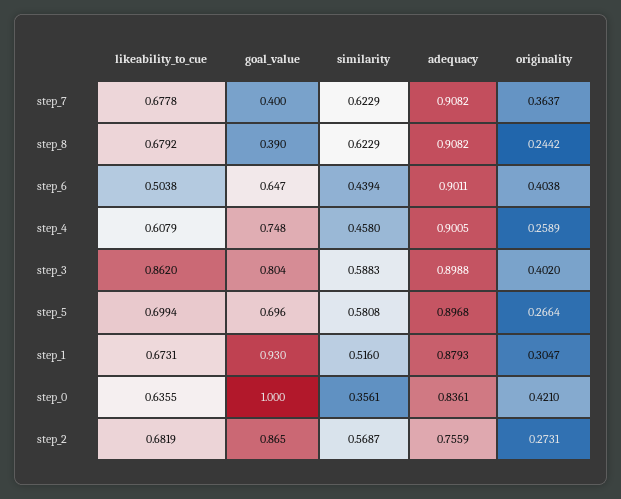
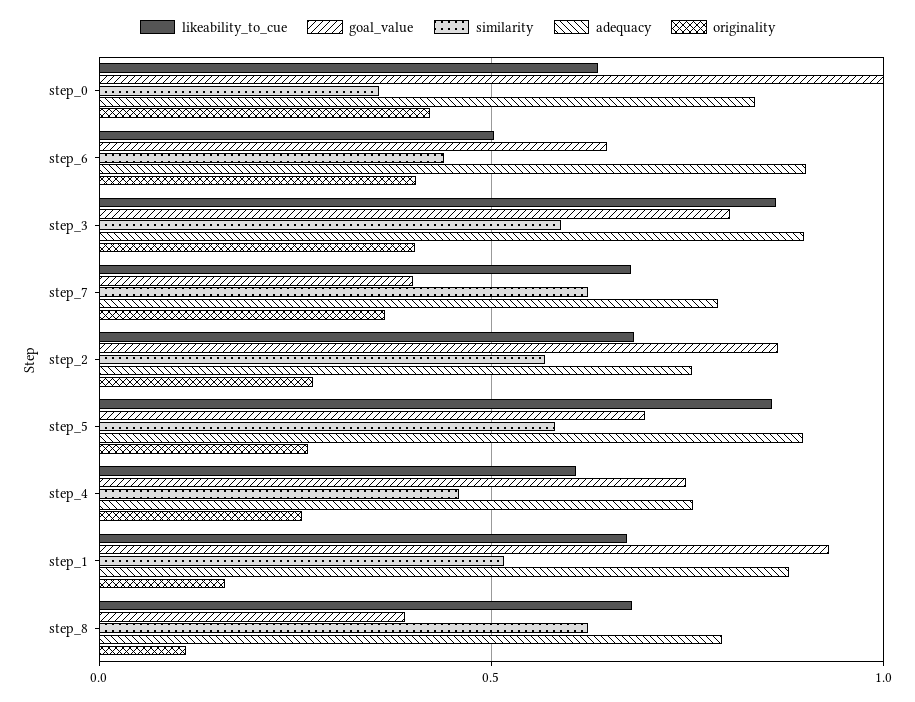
adequacy, step_7: 0.9082 -> 0.8
adequacy, step_8: 0.9082 -> 0.8
originality, step_8: 0.2442 -> 0.1
adequacy, step_4: 0.9005 -> 0.75
likeability_to_cue, step_5: 0.6994 -> 0.85
originality, step_1: 0.3047 -> 0.15

